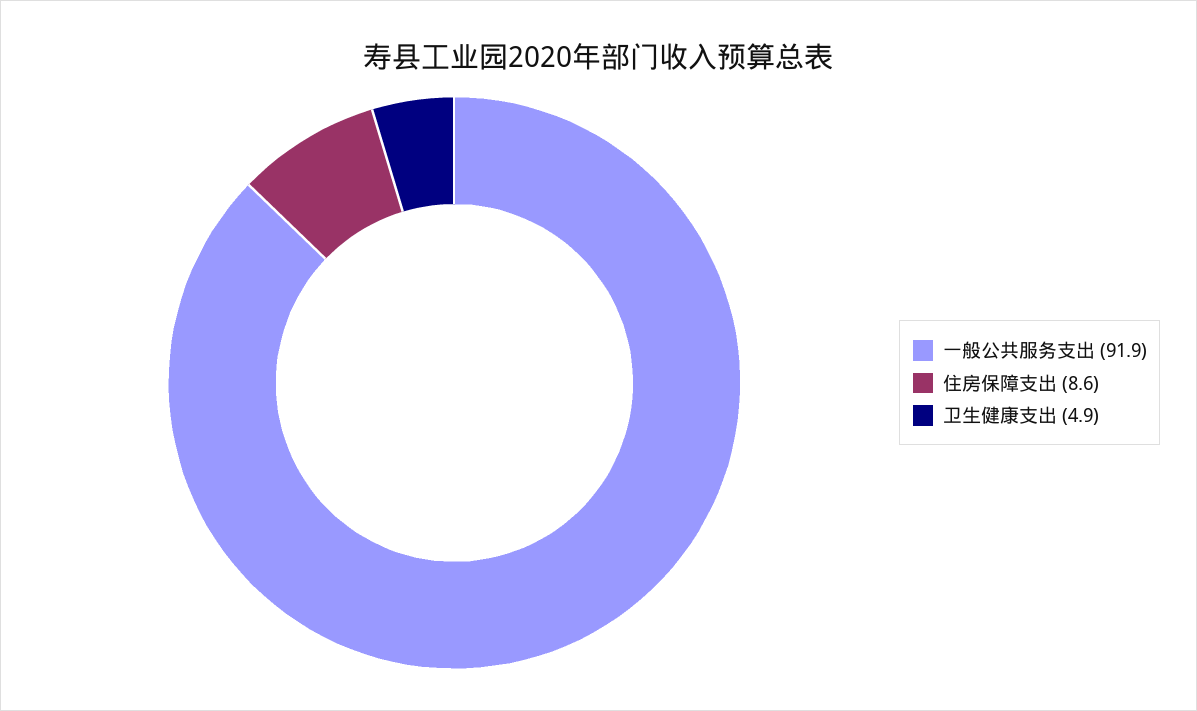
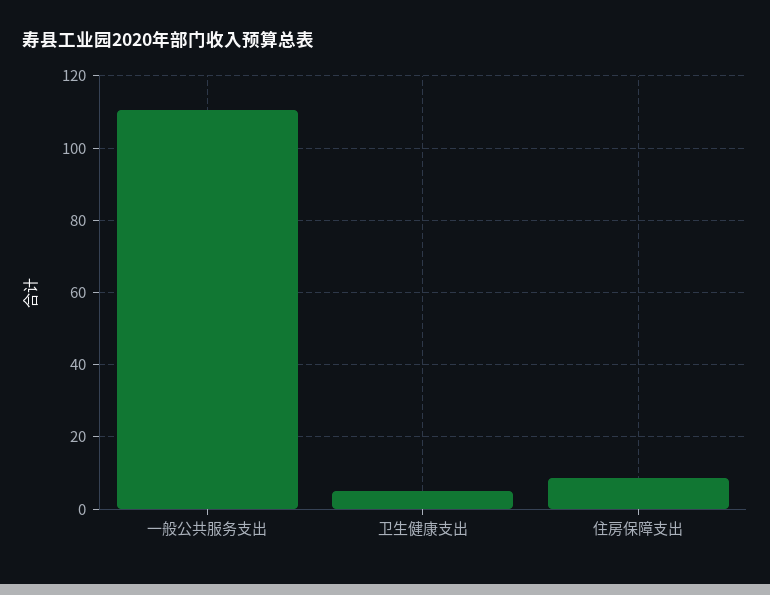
一般公共服务支出: 91.9 -> 110

